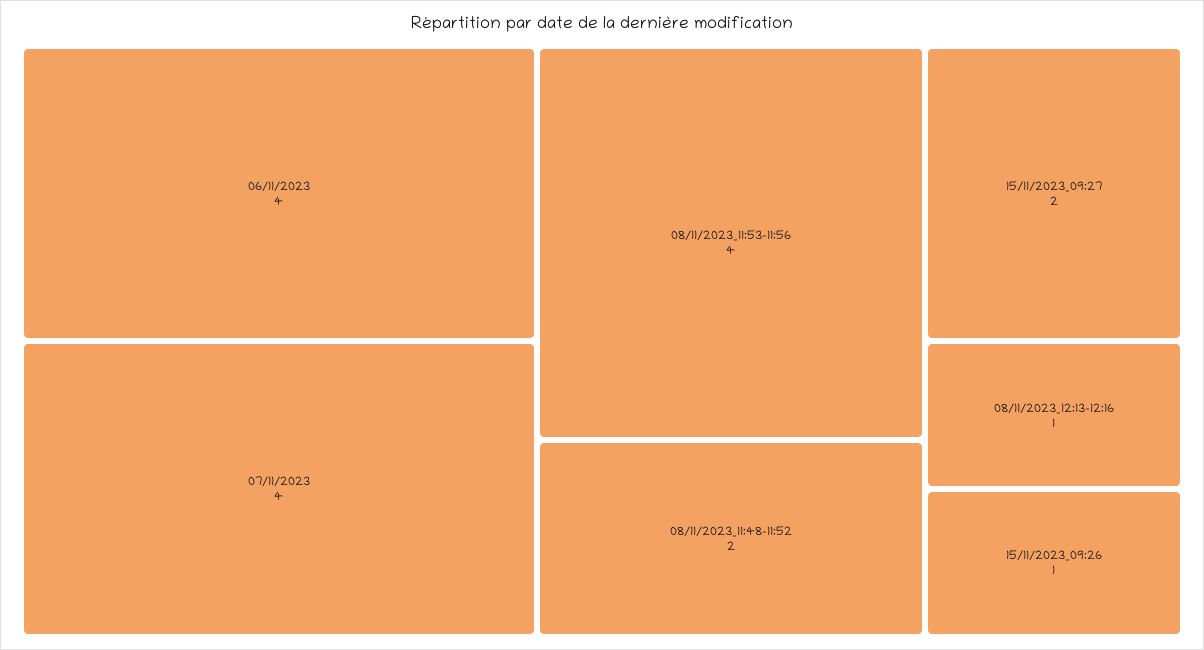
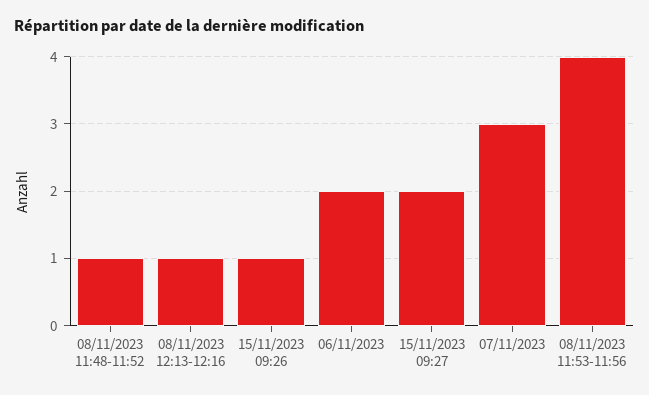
06/11/2023: 4 -> 2
07/11/2023: 4 -> 3
08/11/2023_11:48-11:52: 2 -> 1

